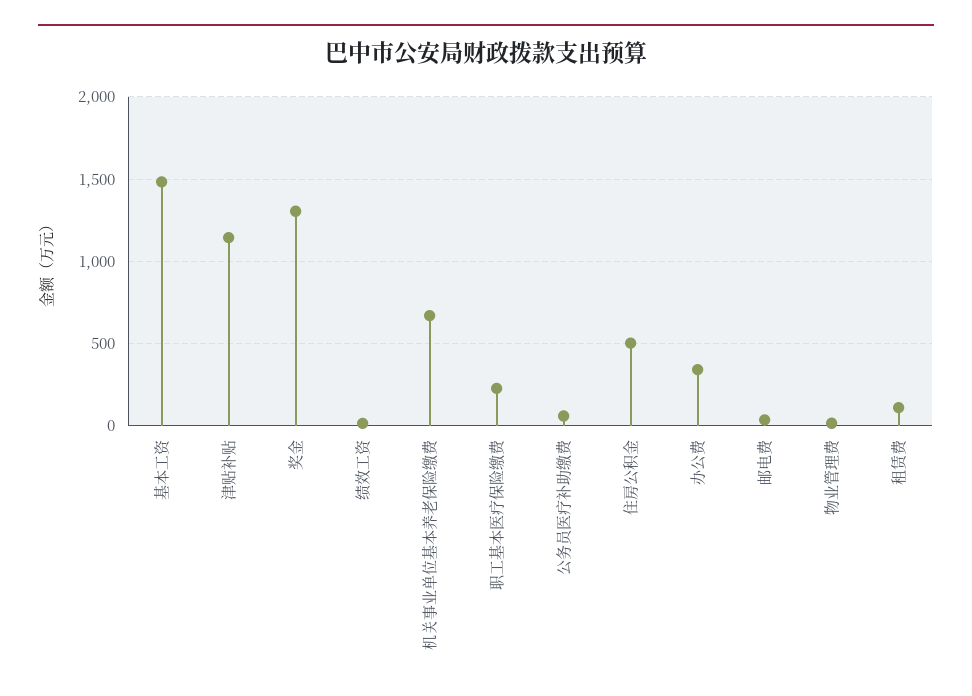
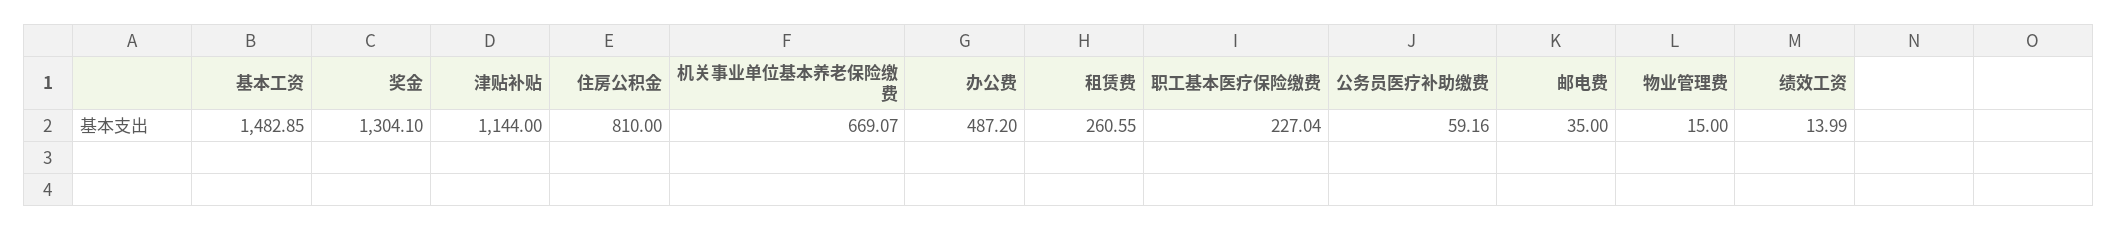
住房公积金: 500 -> 810
办公费: 350 -> 487.2
租赁费: 100 -> 260.55

